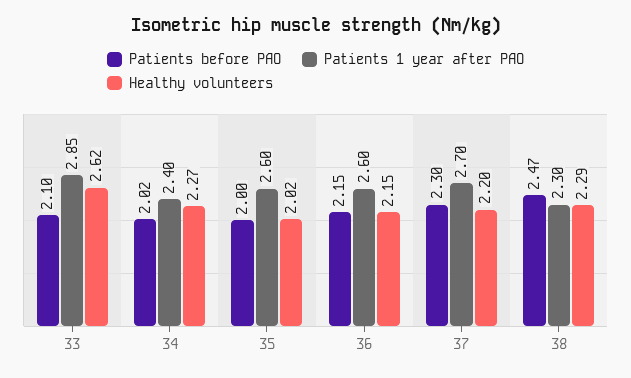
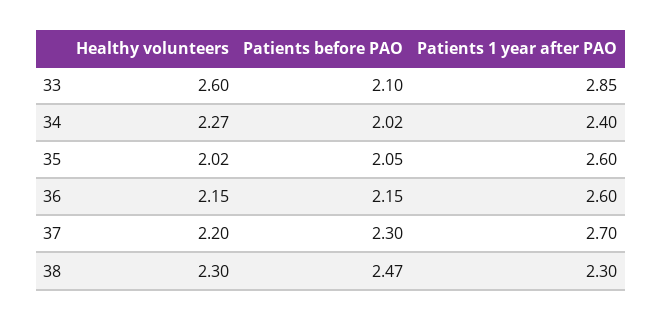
Healthy volunteers, 33: 2.62 -> 2.6
Patients before PAO, 35: 2 -> 2.05
Healthy volunteers, 38: 2.29 -> 2.3

